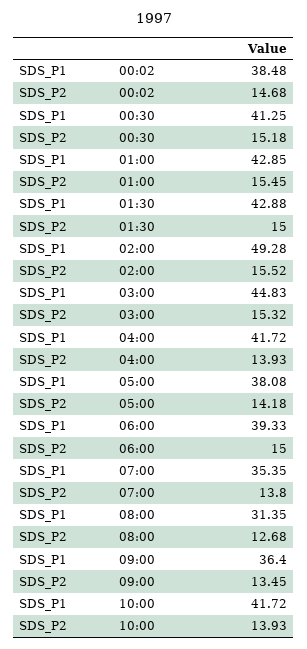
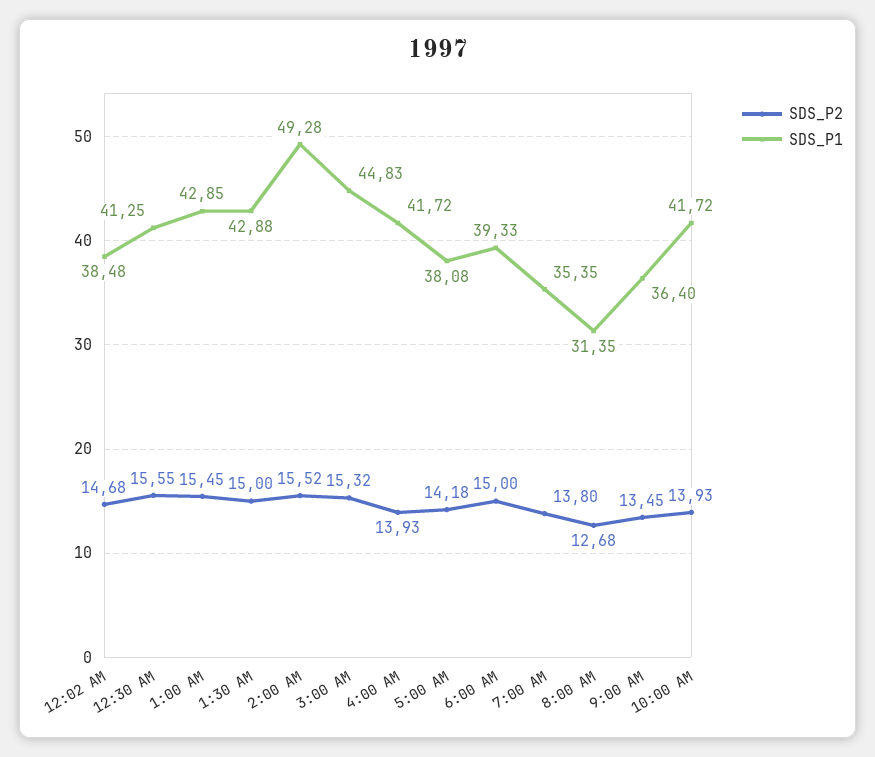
SDS_P2, 00:30: 15.18 -> 15.55

